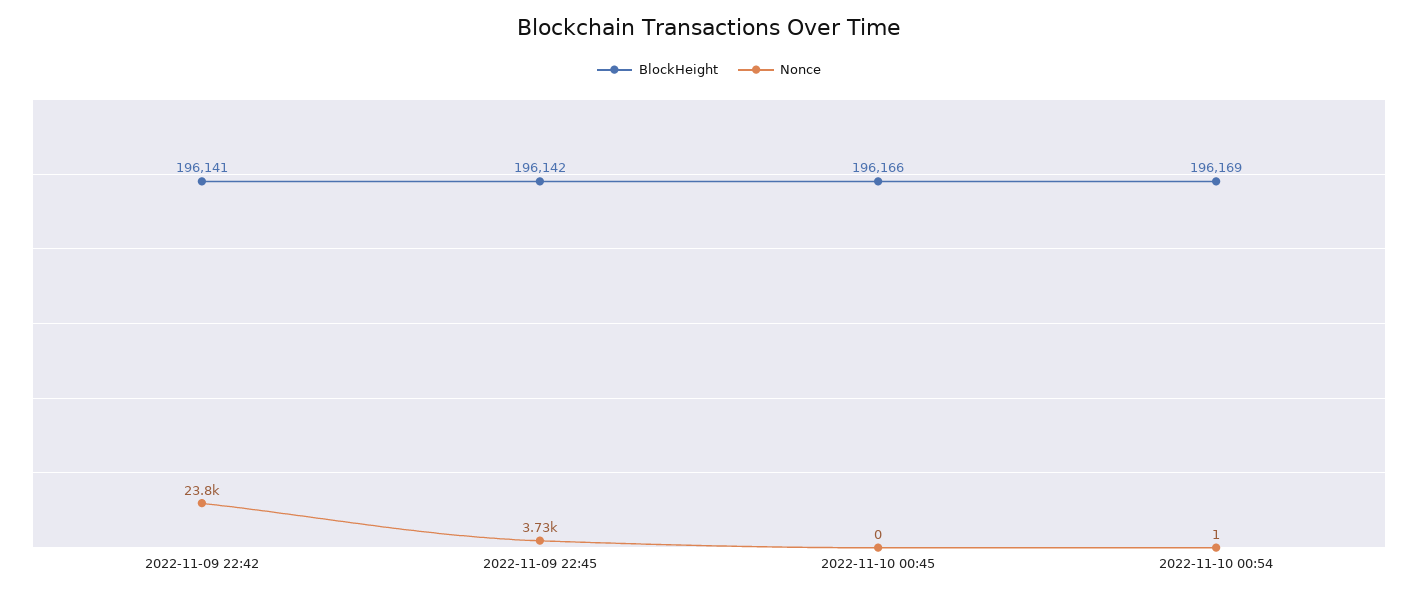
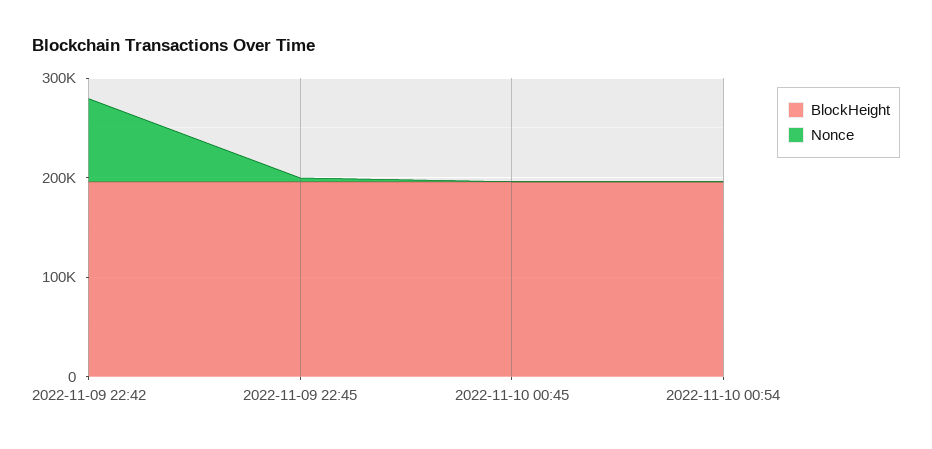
Nonce, 2022-11-09 22:42: 23800 -> 80000

